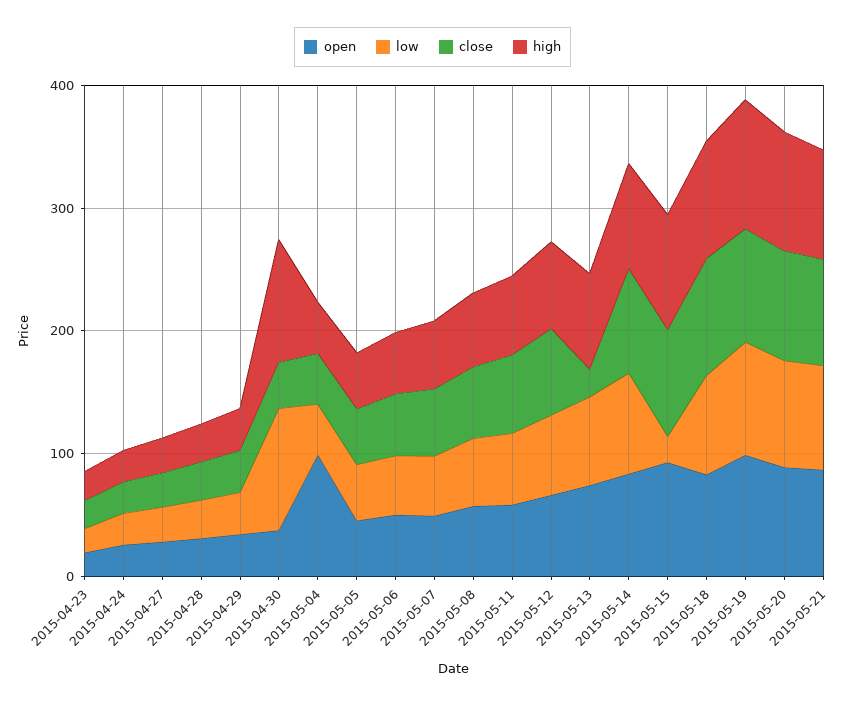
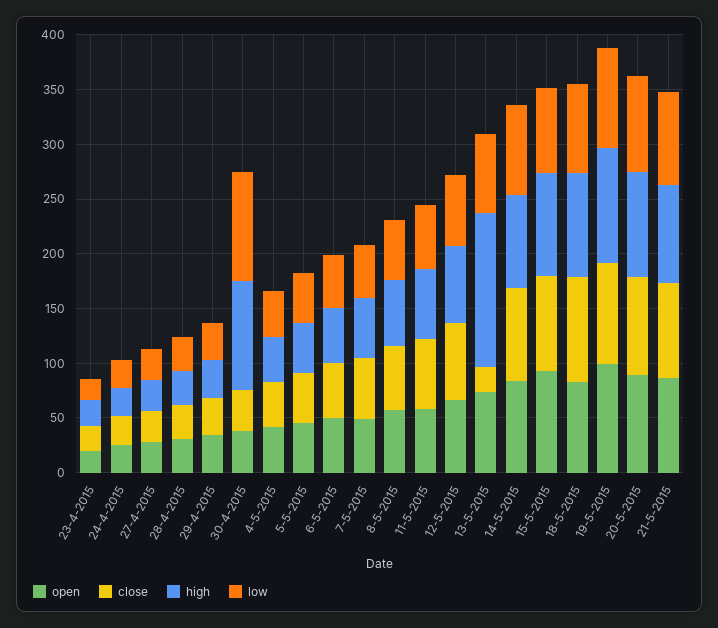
open, 2015-05-04: 100 -> 40
high, 2015-05-13: 80 -> 140
low, 2015-05-15: 20 -> 80

